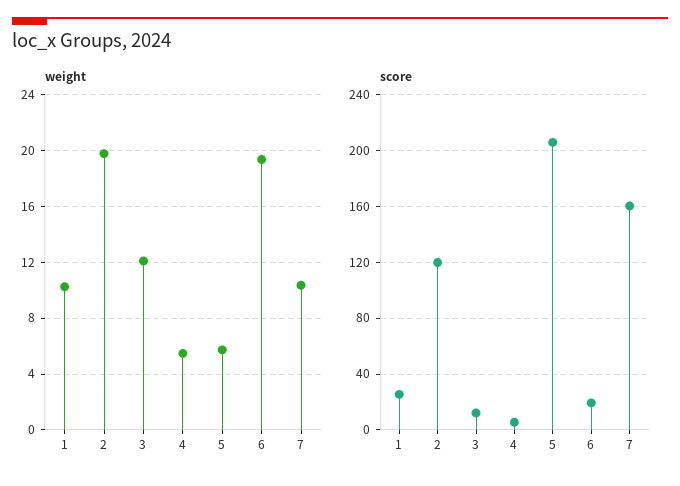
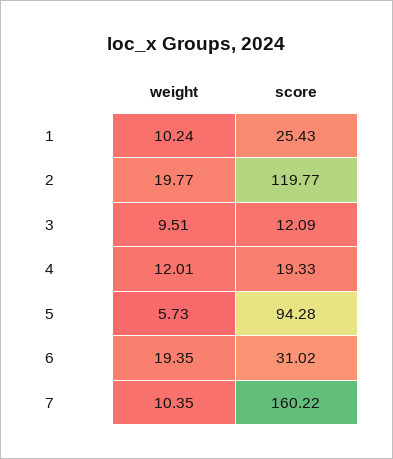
weight, 3: 12 -> 9.51
weight, 4: 5.5 -> 12.01
score, 4: 5 -> 19.33
score, 5: 205 -> 94.28
score, 6: 20 -> 31.02

